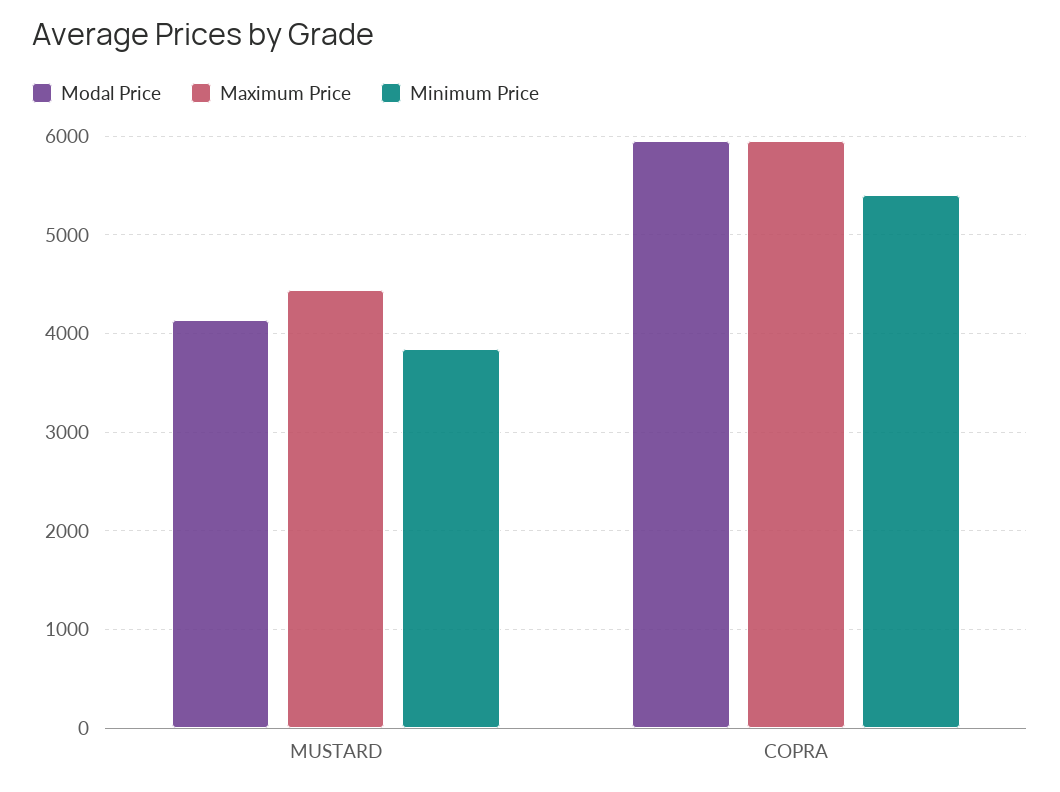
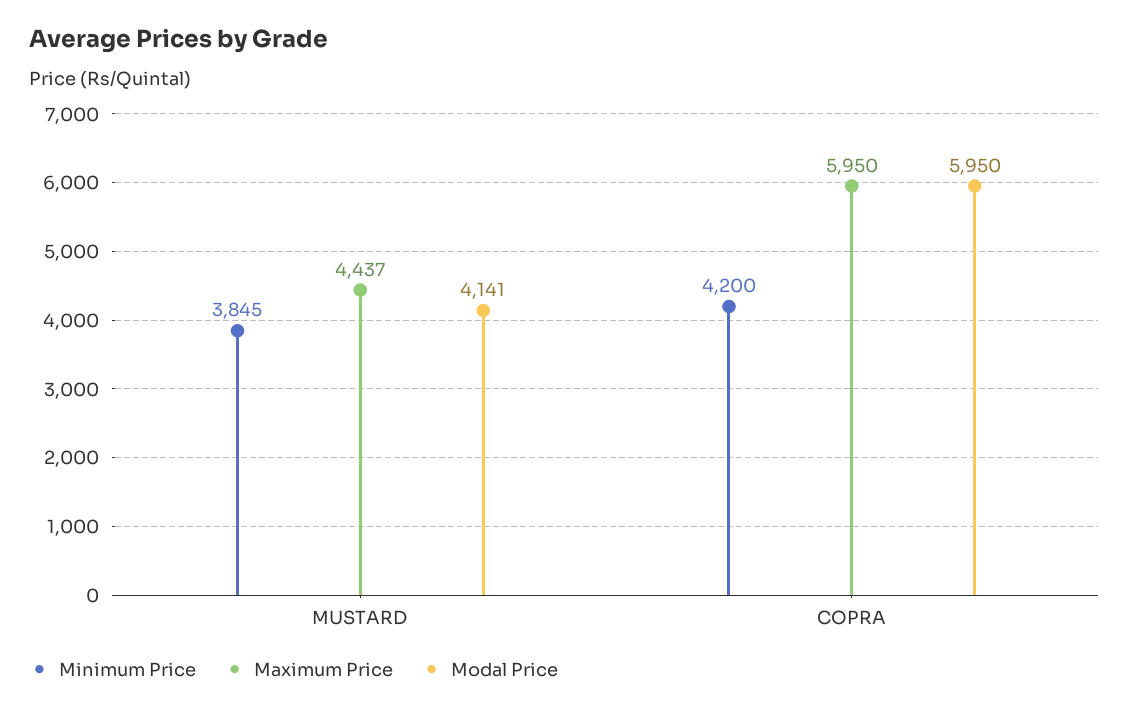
Minimum Price, COPRA: 5400 -> 4200

